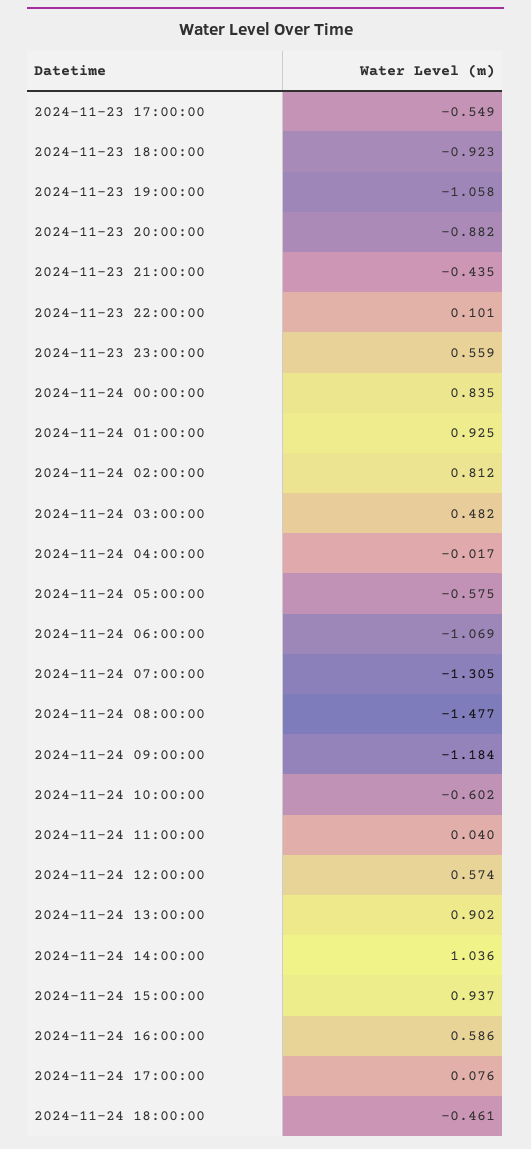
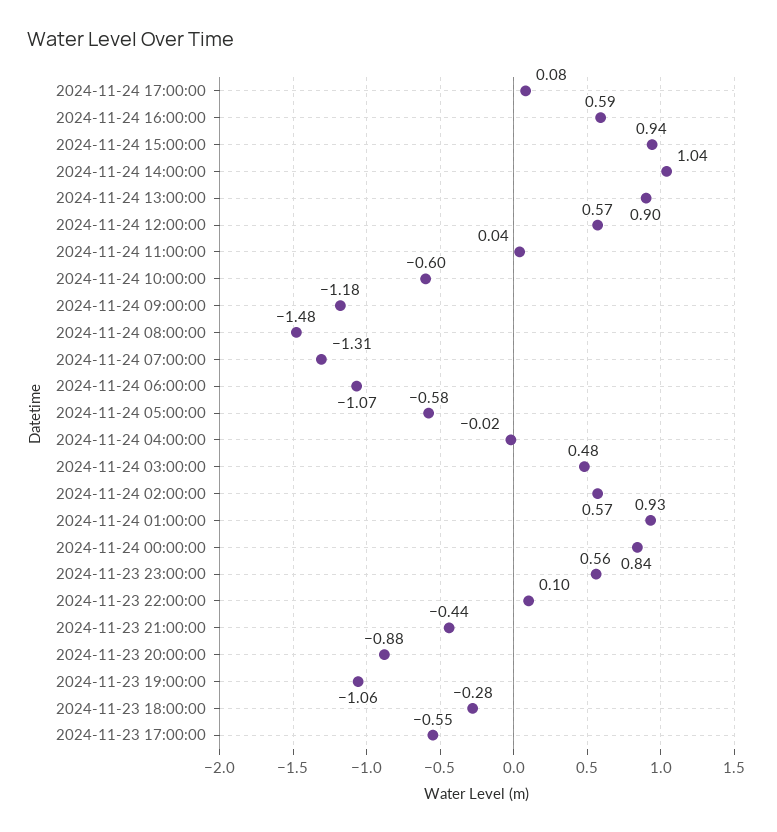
2024-11-23 18:00:00: -0.923 -> -0.28
2024-11-24 02:00:00: 0.812 -> 0.57
2024-11-24 18:00:00: -0.461 -> none

